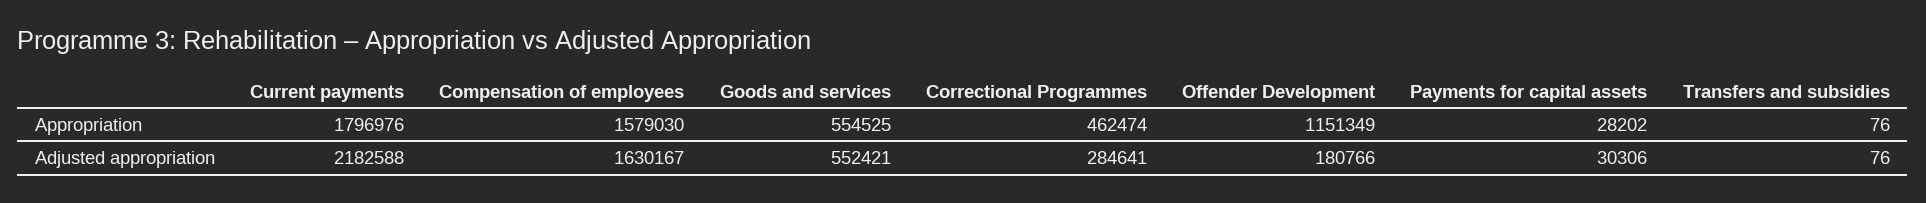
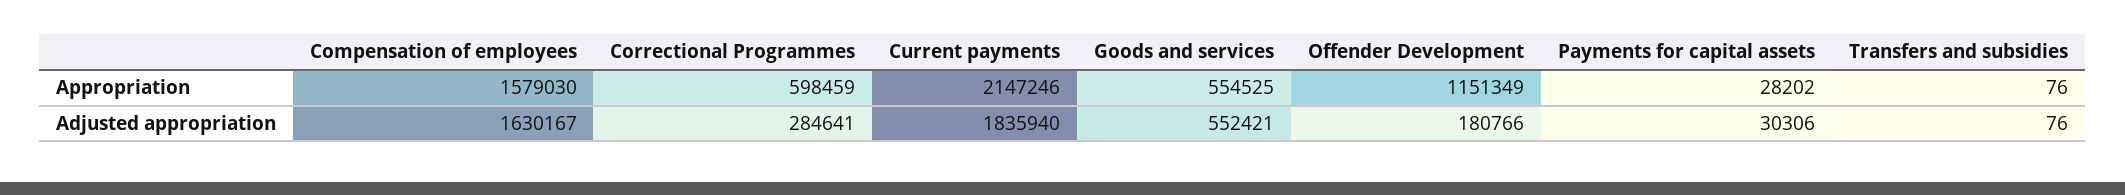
Current payments, Appropriation: 1796976 -> 2147246
Correctional Programmes, Appropriation: 462474 -> 598459
Current payments, Adjusted appropriation: 2182588 -> 1835940

